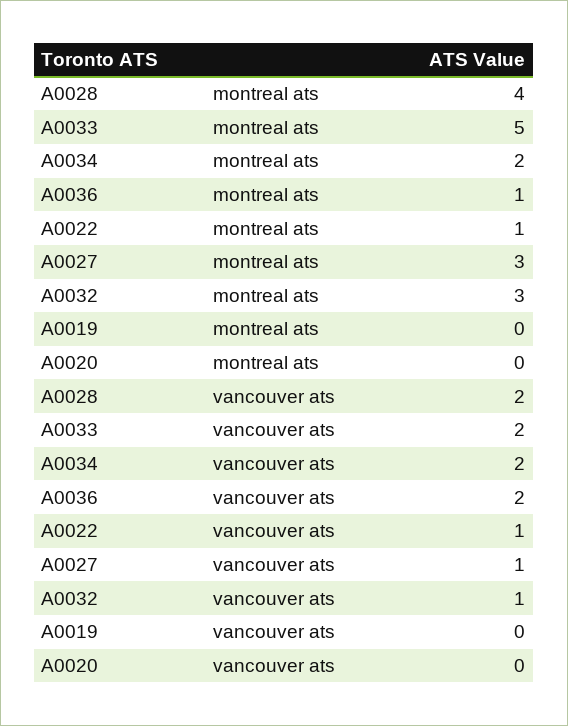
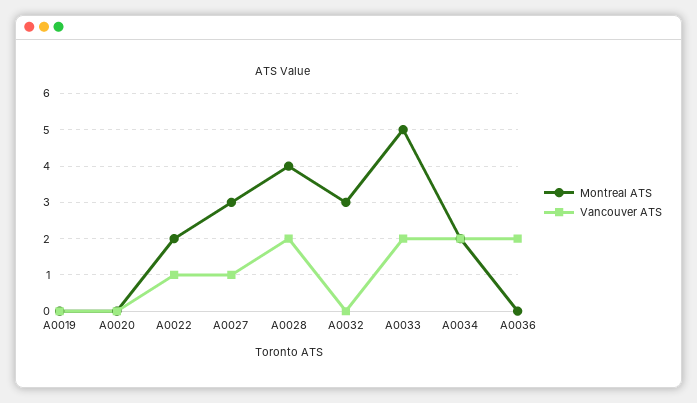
montreal ats, A0036: 1 -> 0
montreal ats, A0022: 1 -> 2
vancouver ats, A0032: 1 -> 0

